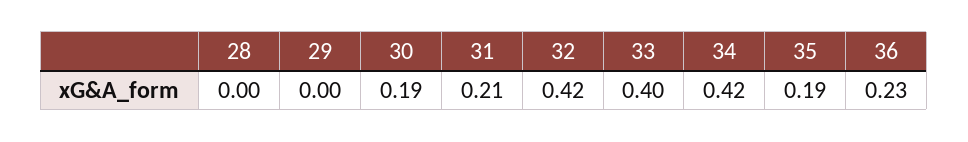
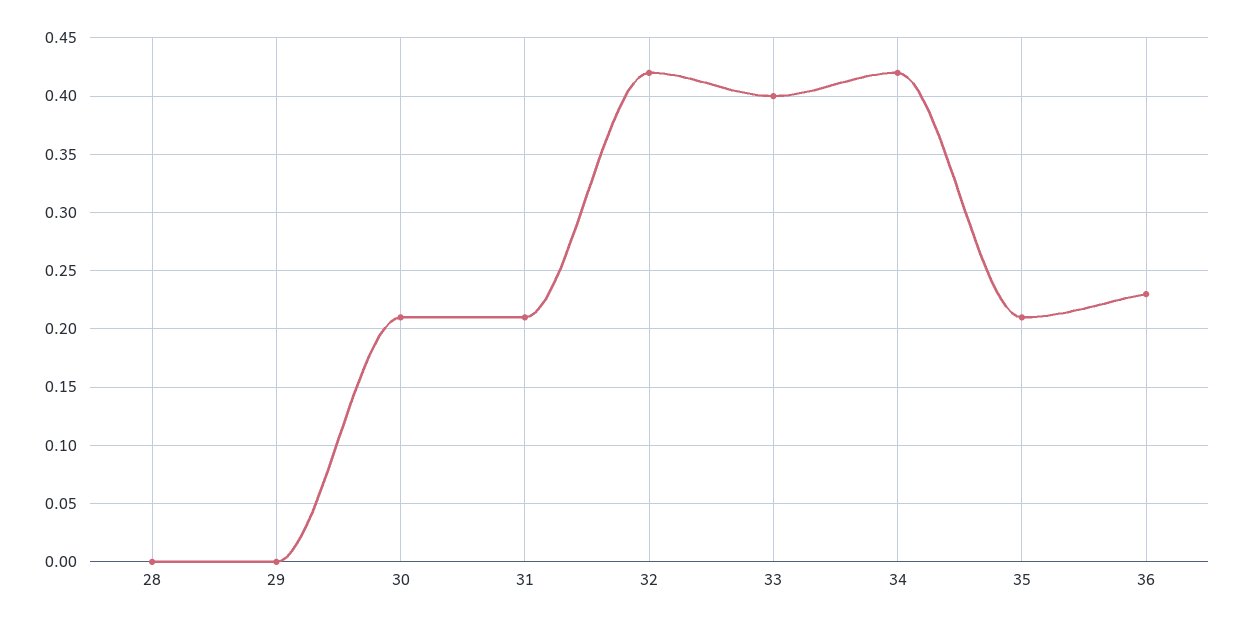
30: 0.19 -> 0.21
35: 0.19 -> 0.21

